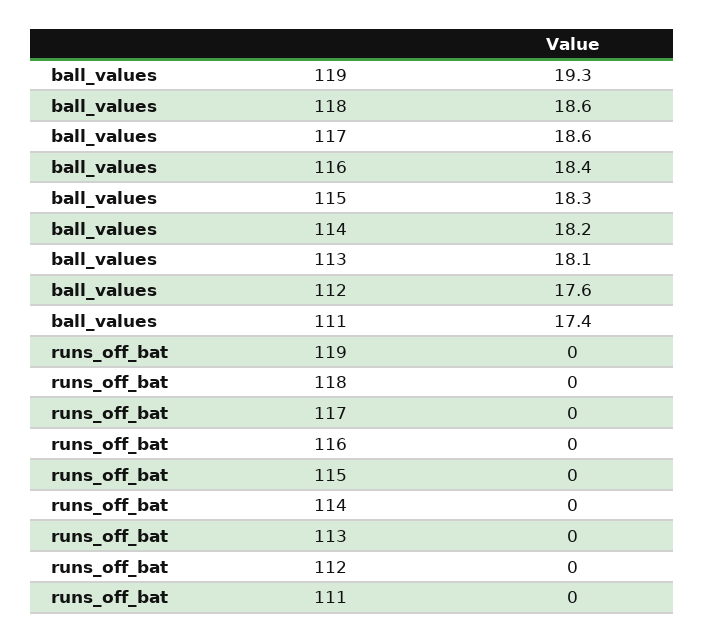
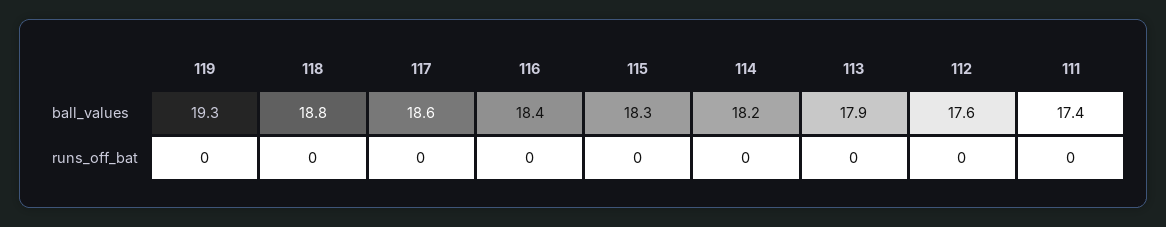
ball_values, 118: 18.6 -> 18.8
ball_values, 113: 18.1 -> 17.9

